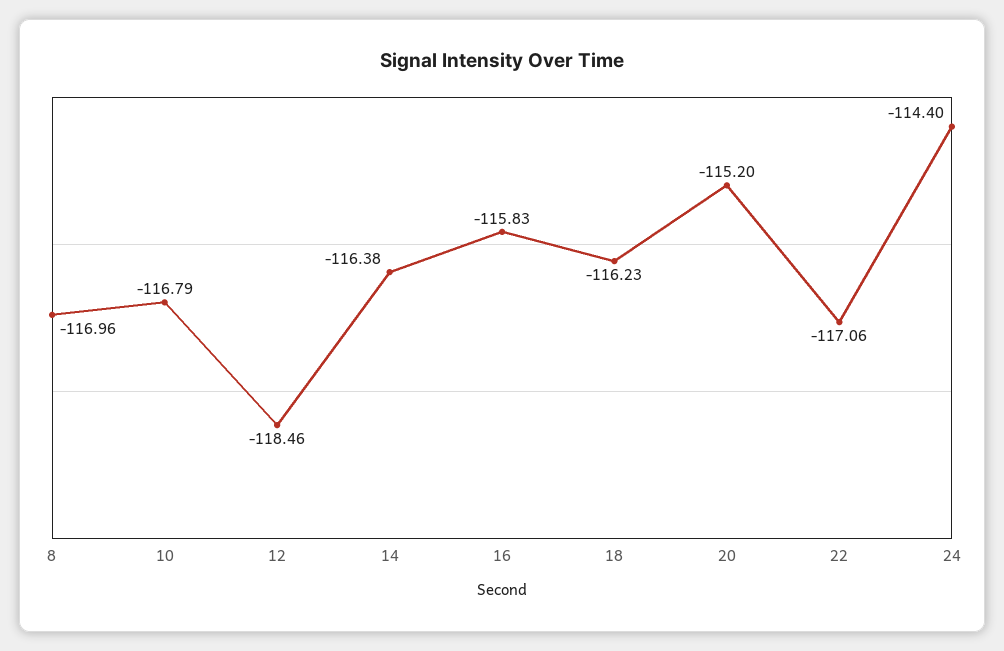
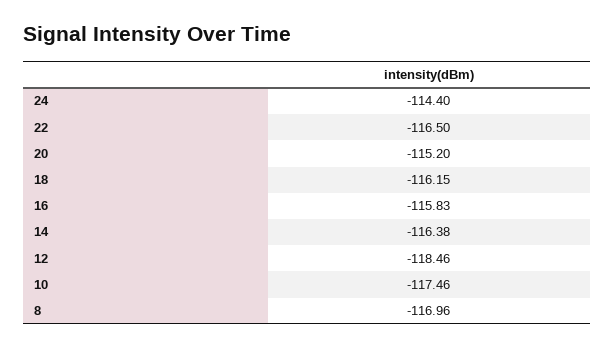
10: -116.79 -> -117.46
18: -116.23 -> -116.15
22: -117.06 -> -116.5

